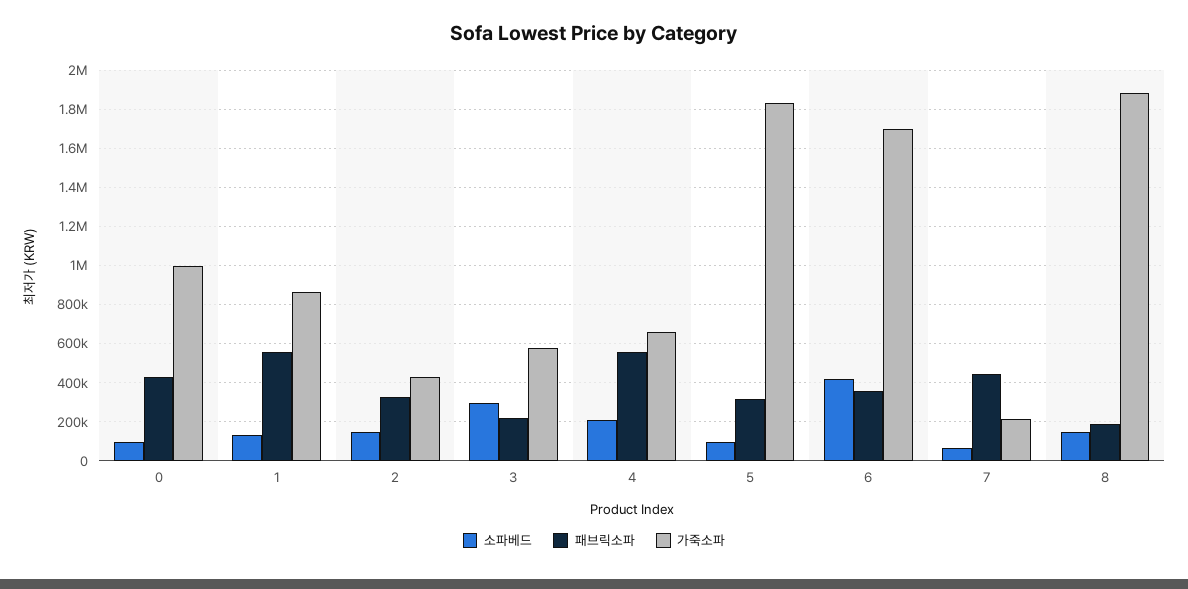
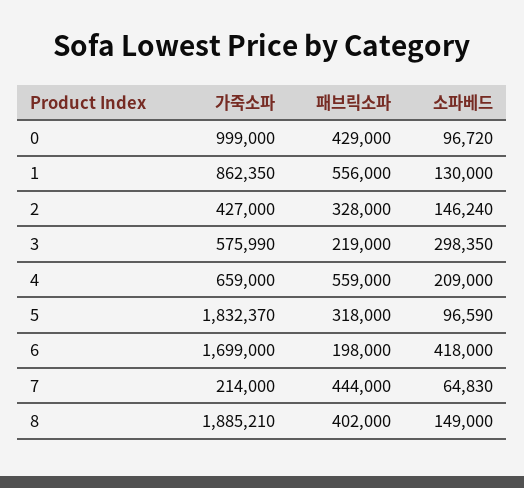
패브릭소파, 6: 350000 -> 198000
패브릭소파, 8: 200000 -> 402000

